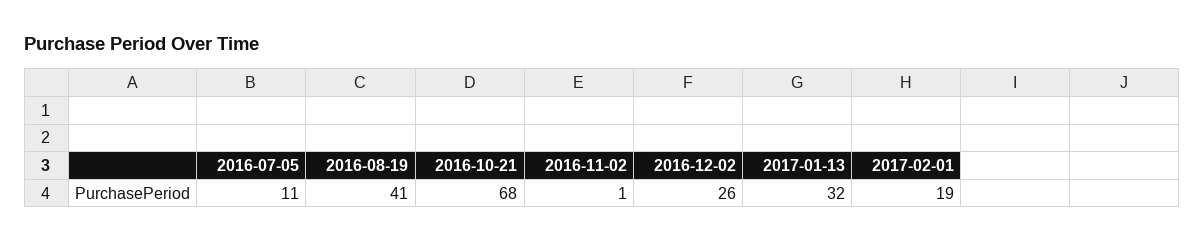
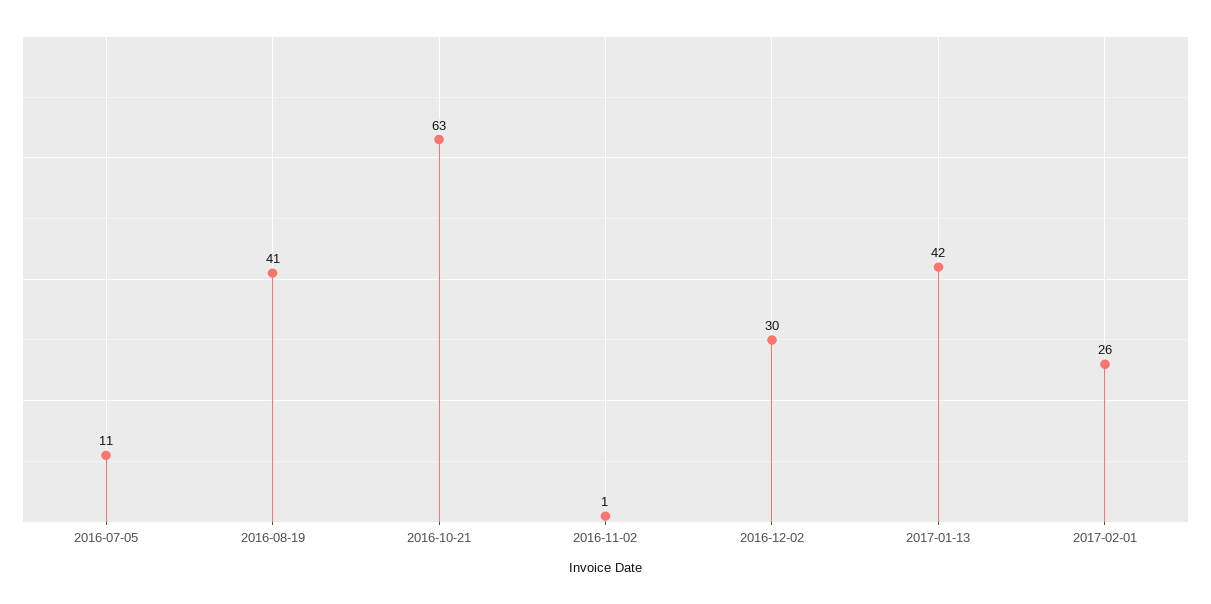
2016-10-21: 68 -> 63
2016-12-02: 26 -> 30
2017-01-13: 32 -> 42
2017-02-01: 19 -> 26

